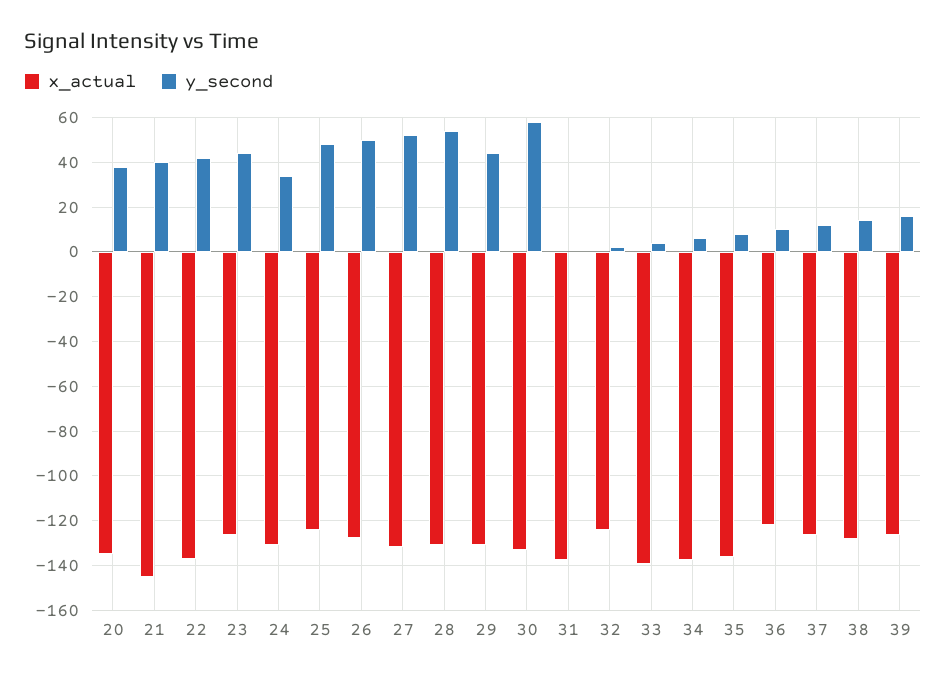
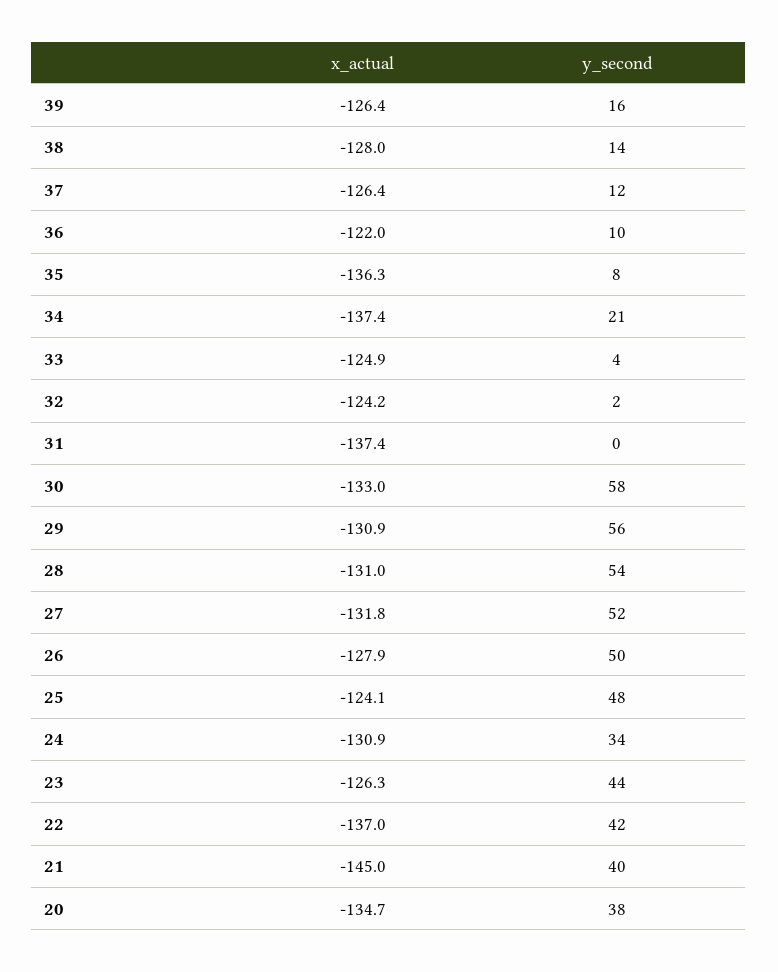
y_second, 29: 45 -> 56
x_actual, 33: -140 -> -124.9
y_second, 34: 5 -> 21

